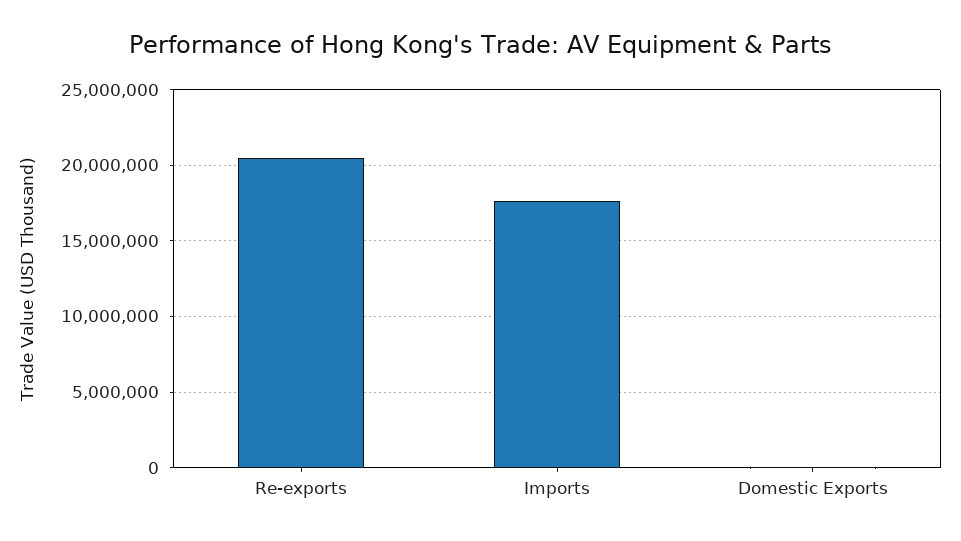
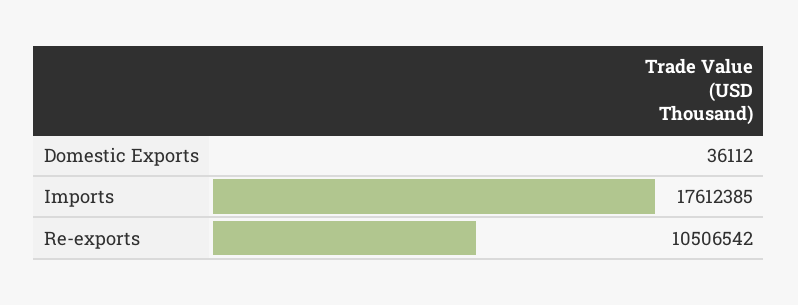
Re-exports: 20500000 -> 10506542

